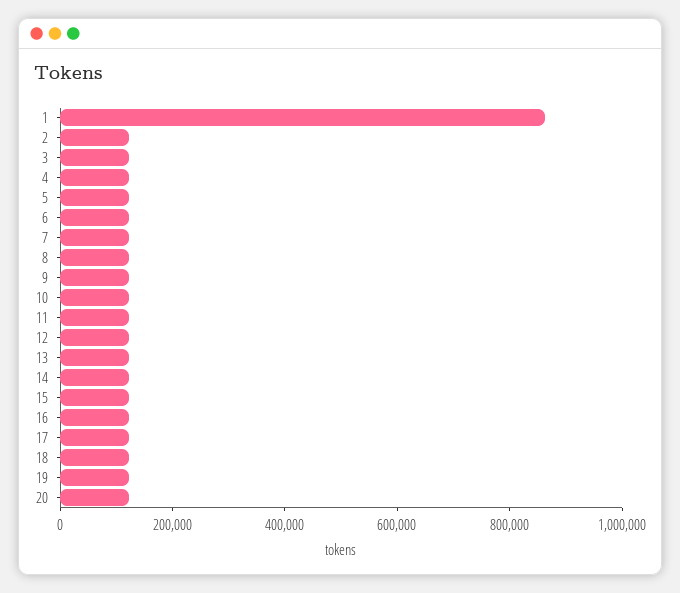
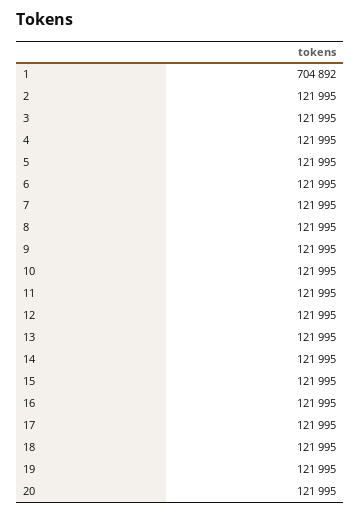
1: 850000 -> 704892

